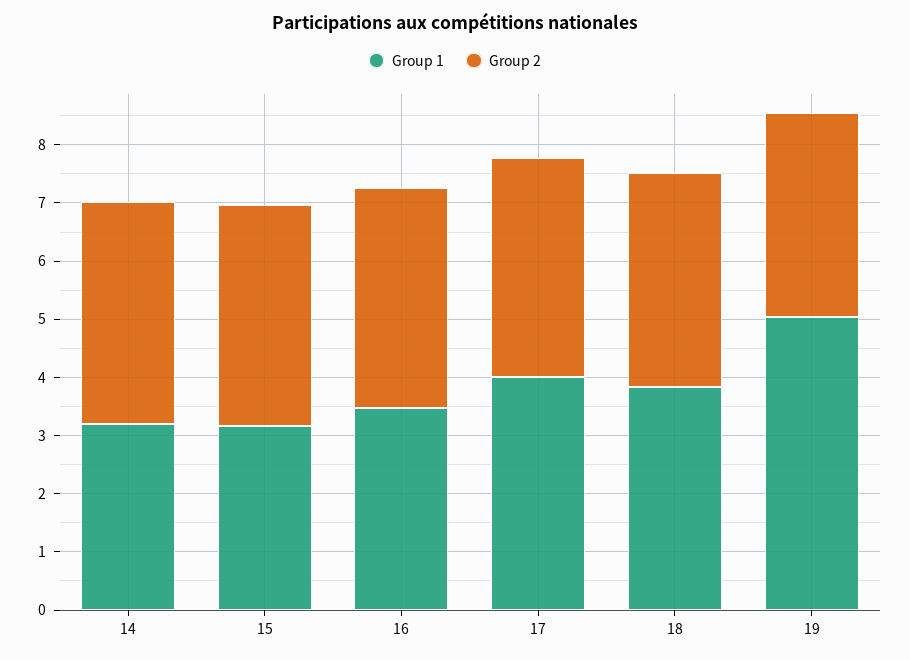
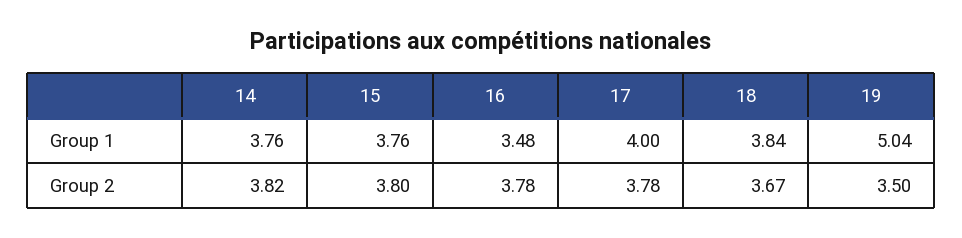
Group 1, 14: 3.2 -> 3.76
Group 1, 15: 3.2 -> 3.76

